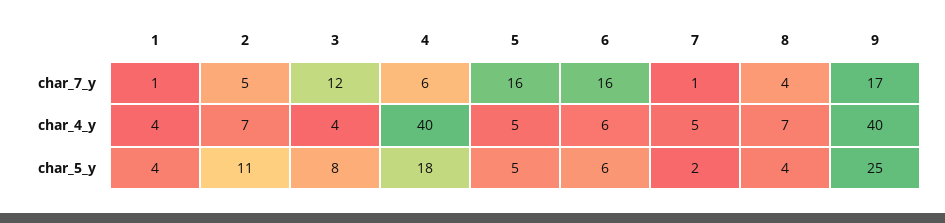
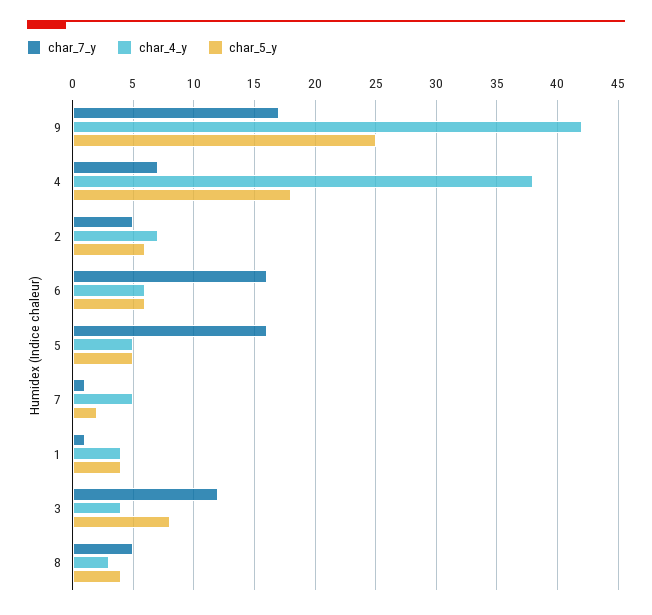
char_7_y, 4: 6 -> 7
char_7_y, 8: 4 -> 5
char_4_y, 4: 40 -> 38
char_4_y, 8: 7 -> 3
char_4_y, 9: 40 -> 42
char_5_y, 2: 11 -> 6

